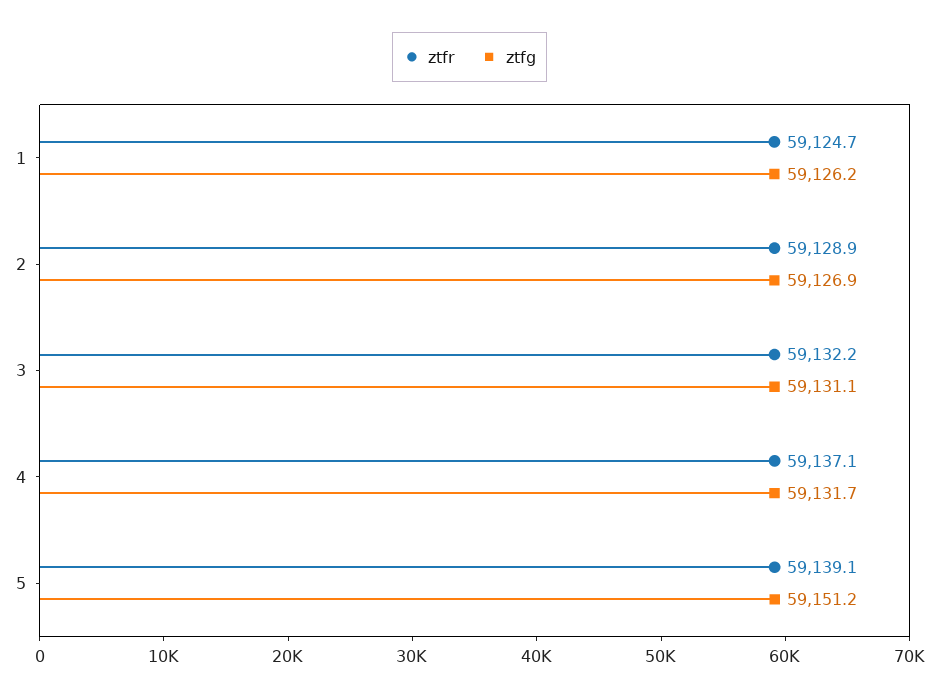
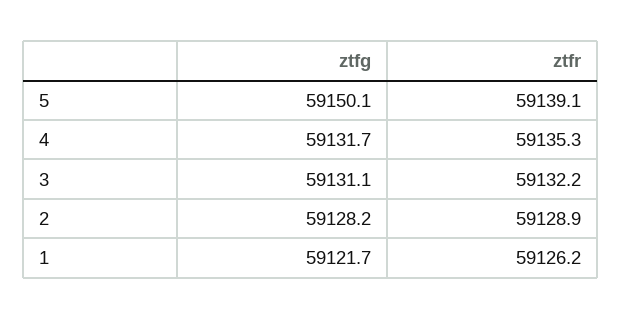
ztfr, 1: 59124.7 -> 59126.2
ztfg, 1: 59126.2 -> 59121.7
ztfg, 2: 59126.9 -> 59128.2
ztfr, 4: 59137.1 -> 59135.3
ztfg, 5: 59151.2 -> 59150.1

